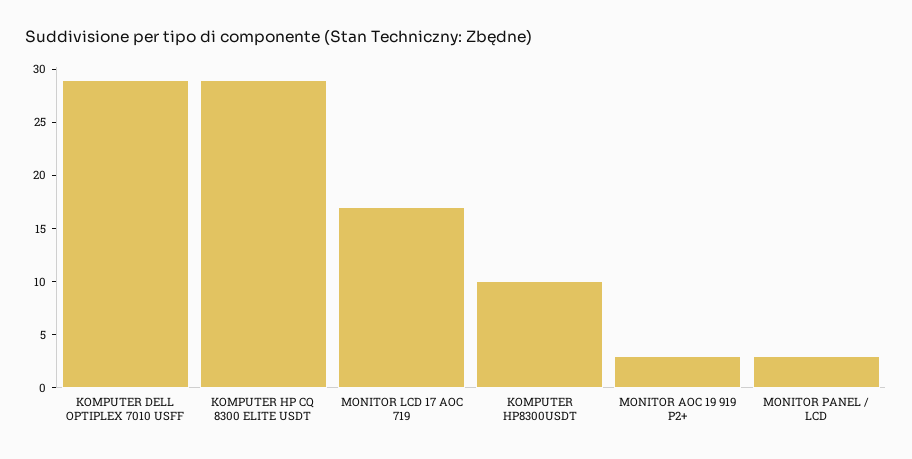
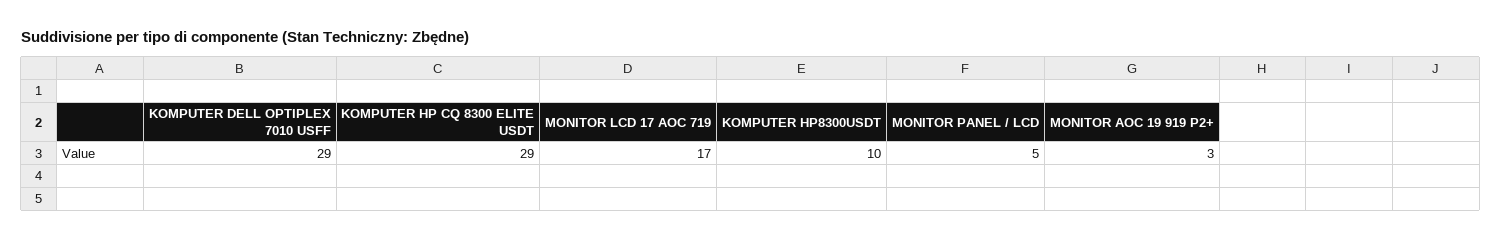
MONITOR PANEL / LCD: 3 -> 5

